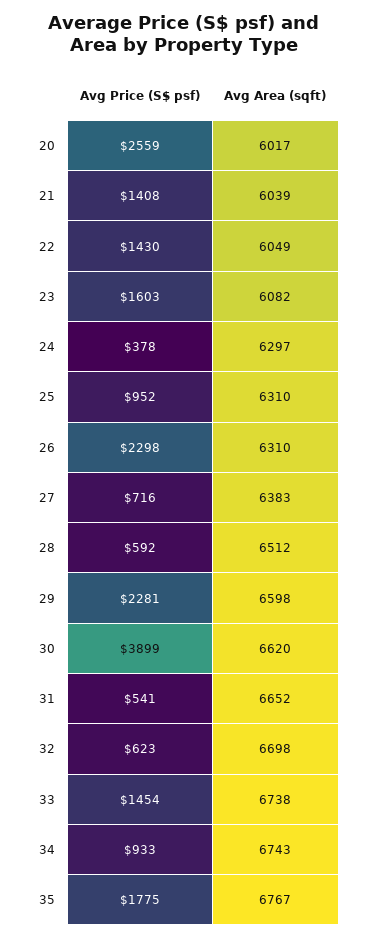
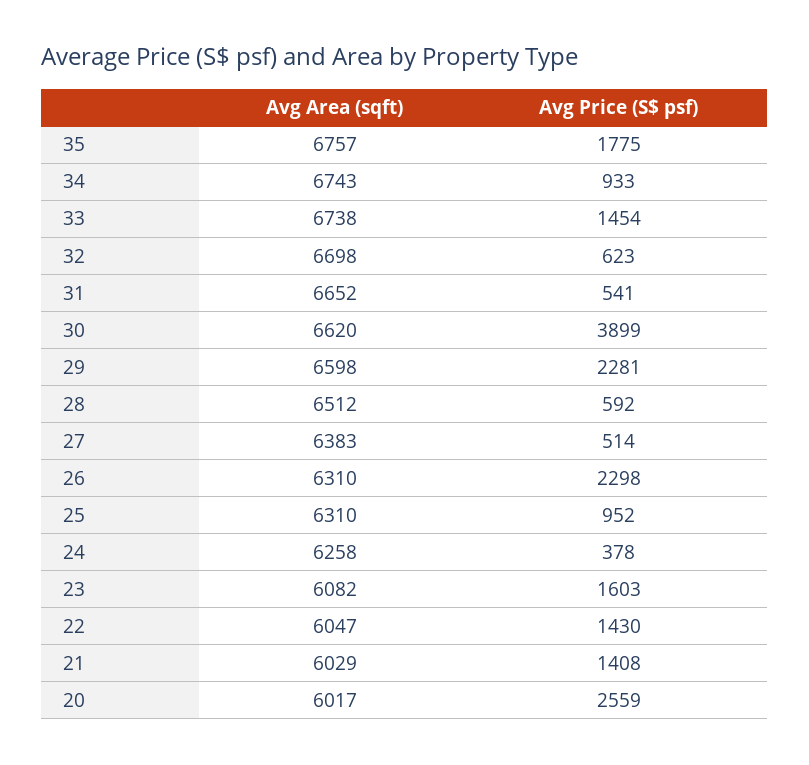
Avg Area (sqft), 21: 6039 -> 6029
Avg Area (sqft), 22: 6049 -> 6047
Avg Area (sqft), 24: 6297 -> 6258
Avg Price (S$ psf), 27: 716 -> 514
Avg Area (sqft), 35: 6767 -> 6757

